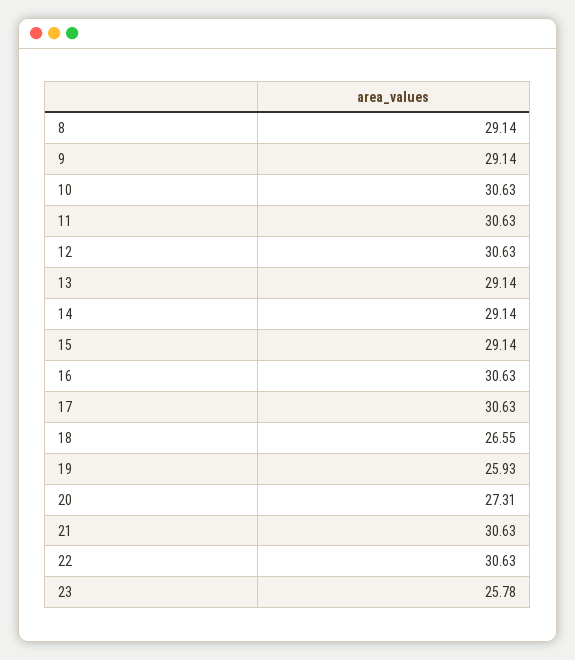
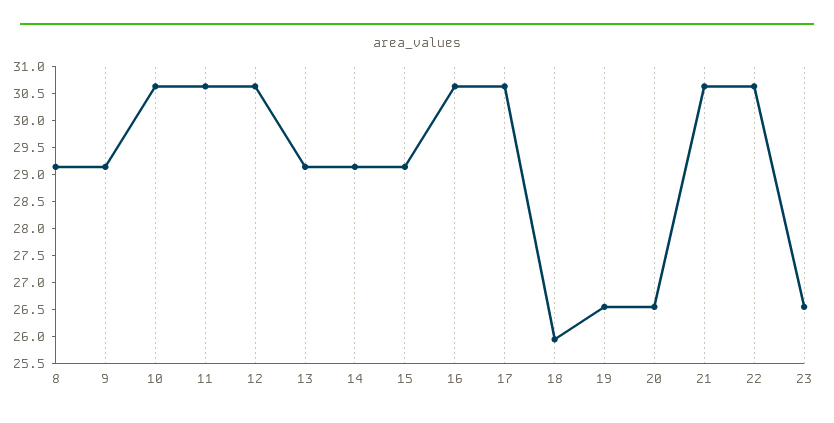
18: 26.55 -> 26
19: 25.93 -> 26.5
20: 27.31 -> 26.5
23: 25.78 -> 26.5

